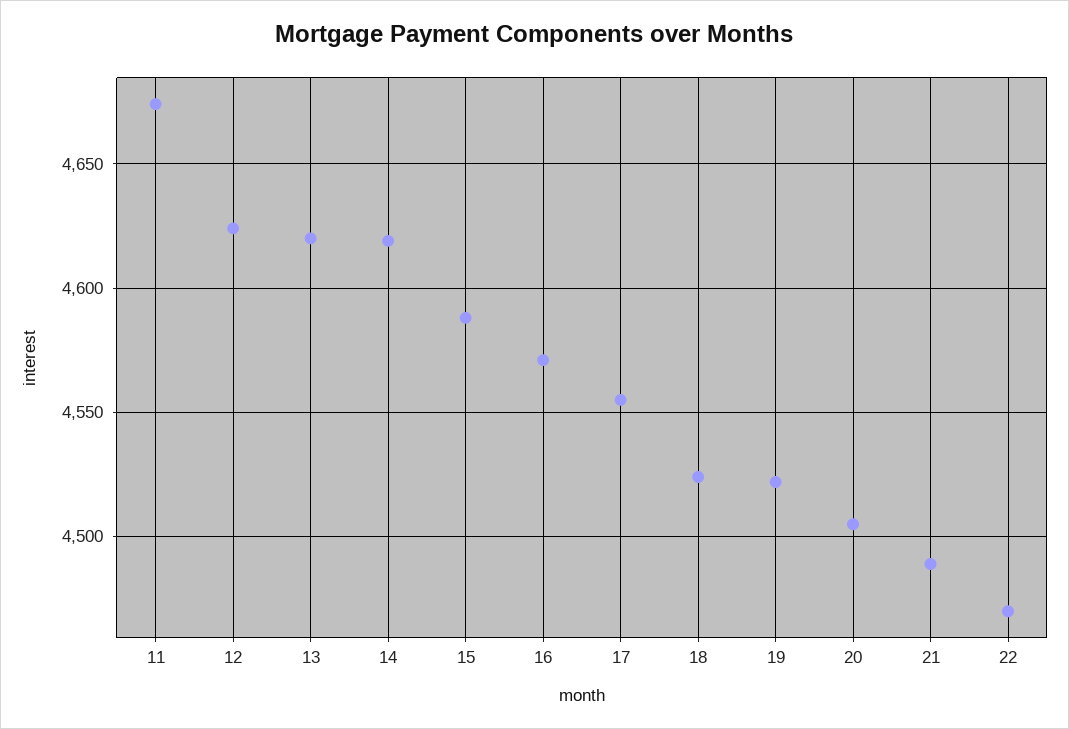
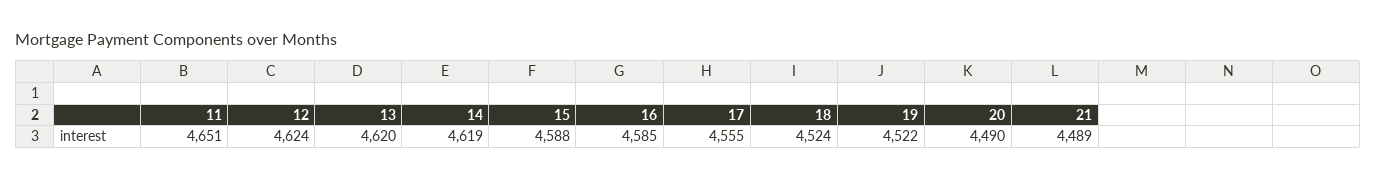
11: 4675 -> 4651
16: 4570 -> 4585
20: 4505 -> 4490
22: 4470 -> none

